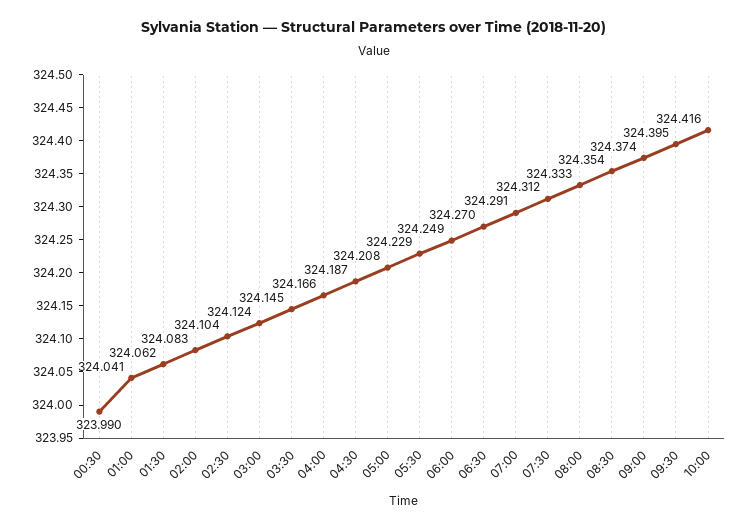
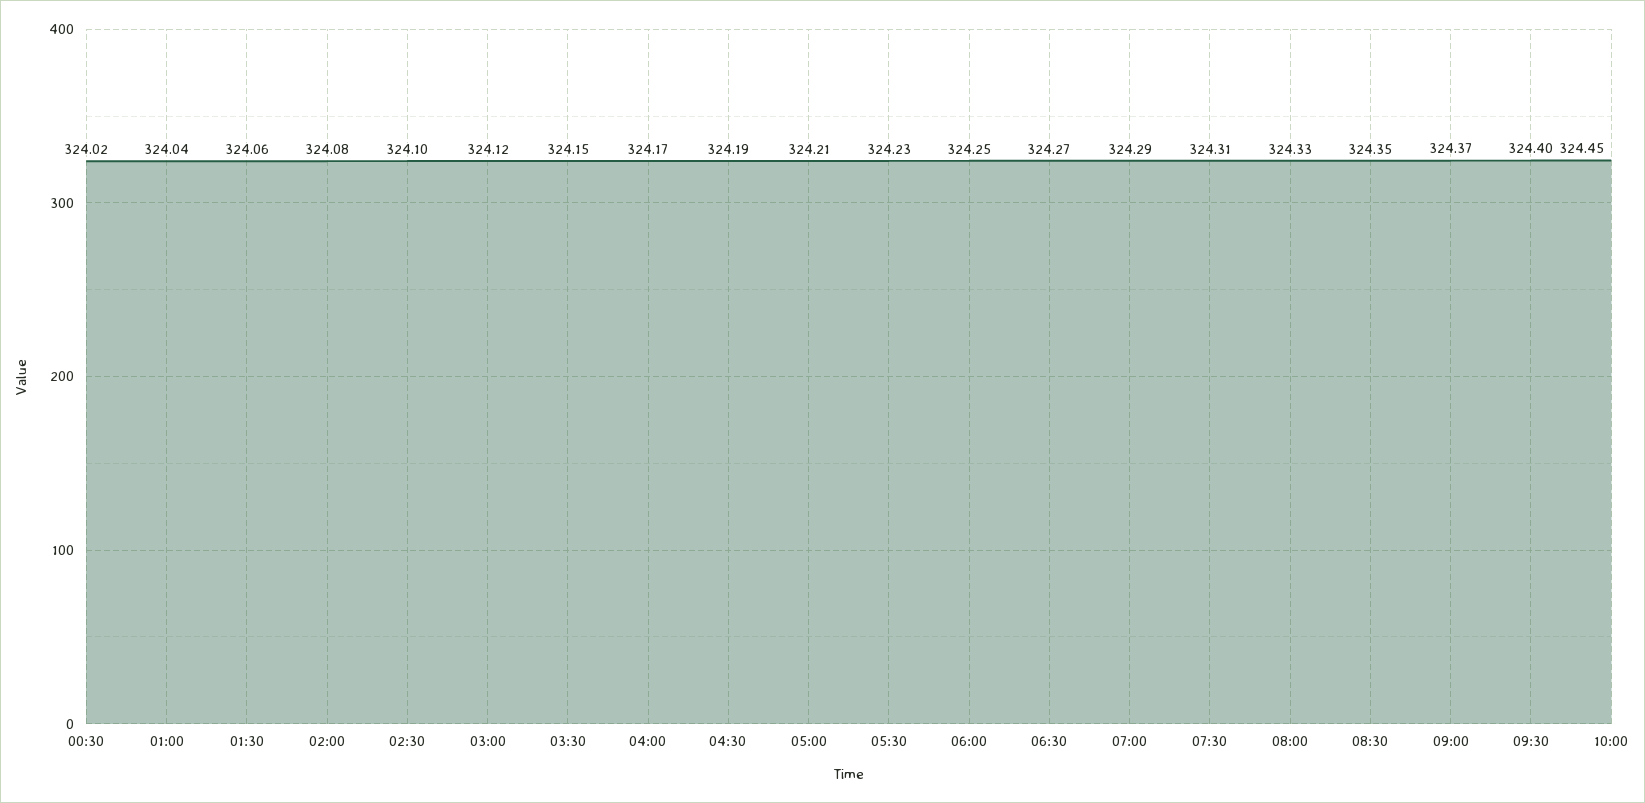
00:30: 323.99 -> 324.02
10:00: 324.416 -> 324.45

